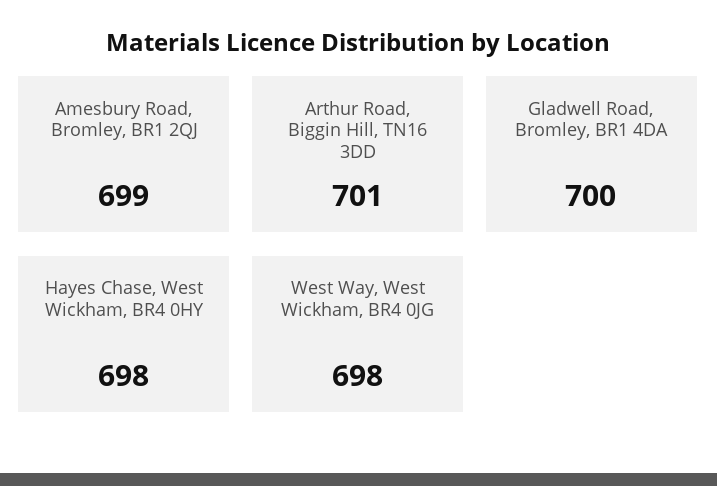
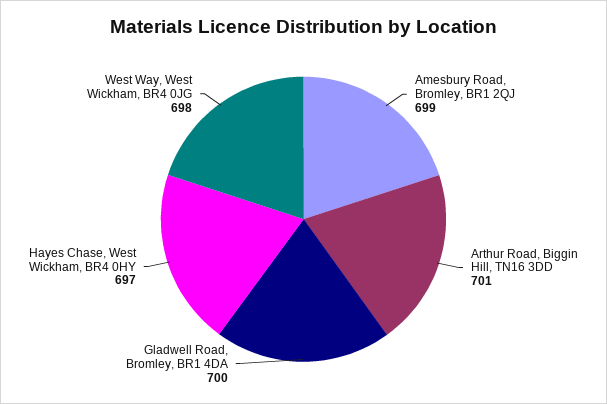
Hayes Chase, West Wickham, BR4 0HY: 698 -> 697

